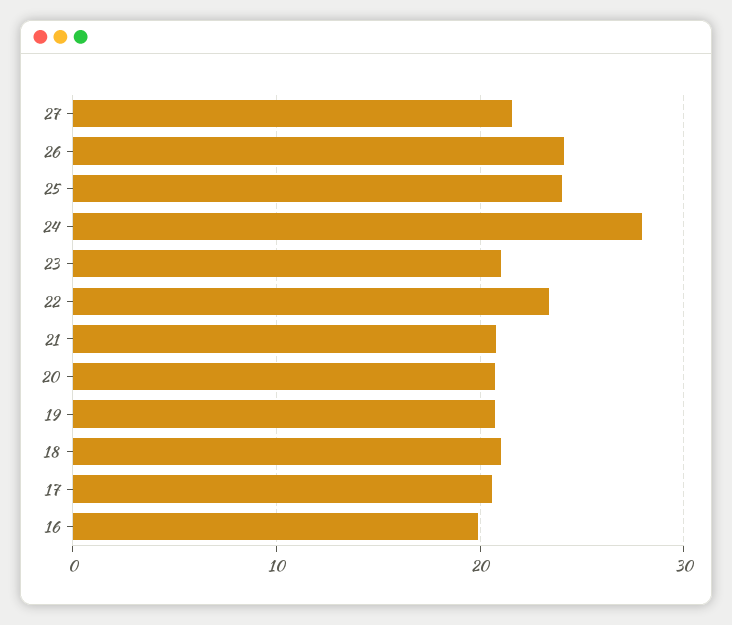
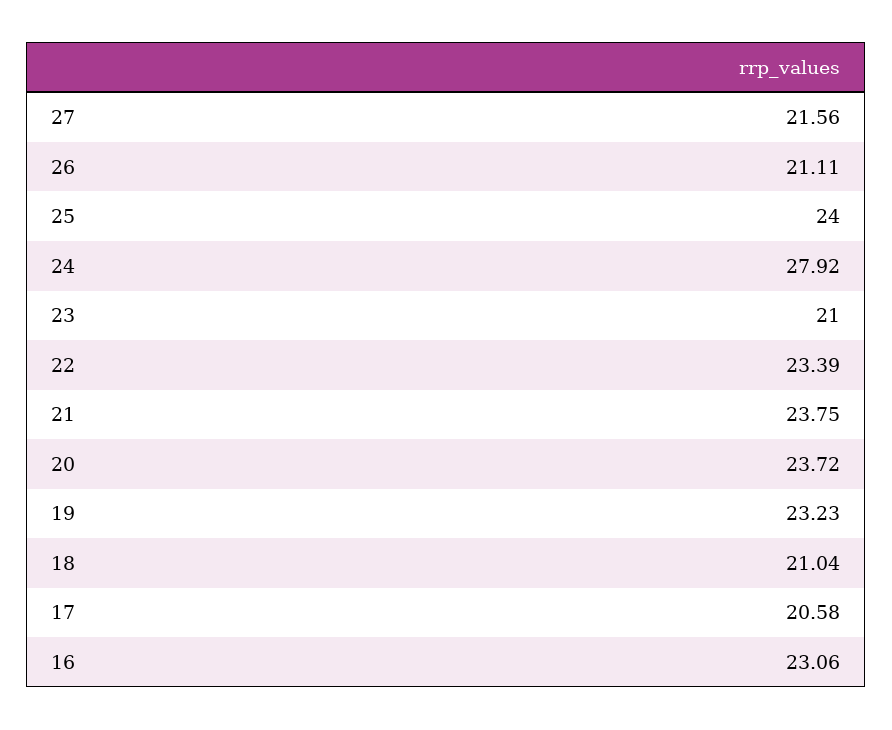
26: 24 -> 21.11
21: 21 -> 23.75
20: 21 -> 23.72
19: 21 -> 23.23
16: 20 -> 23.06

